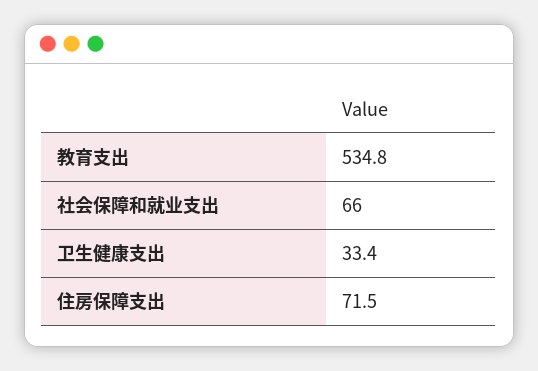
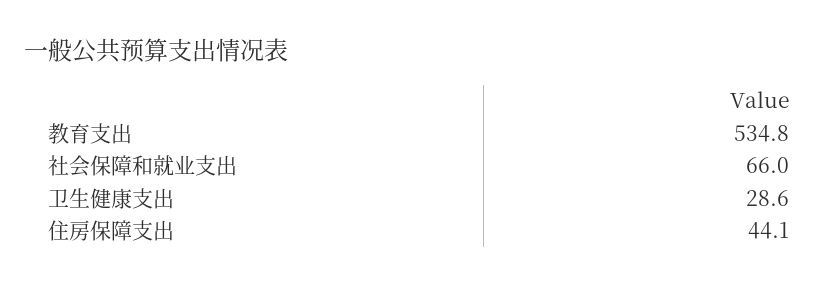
卫生健康支出: 33.4 -> 28.6
住房保障支出: 71.5 -> 44.1

